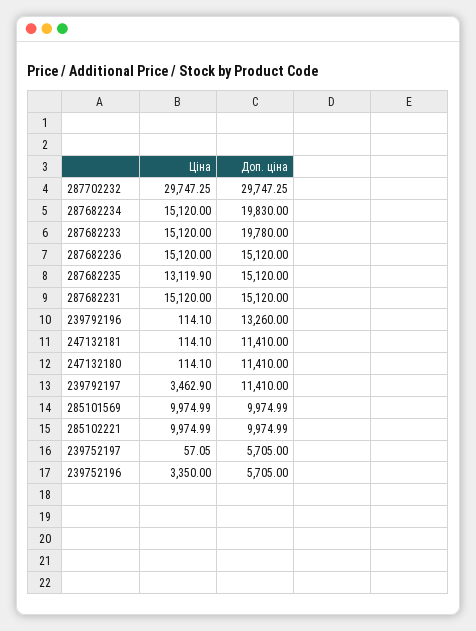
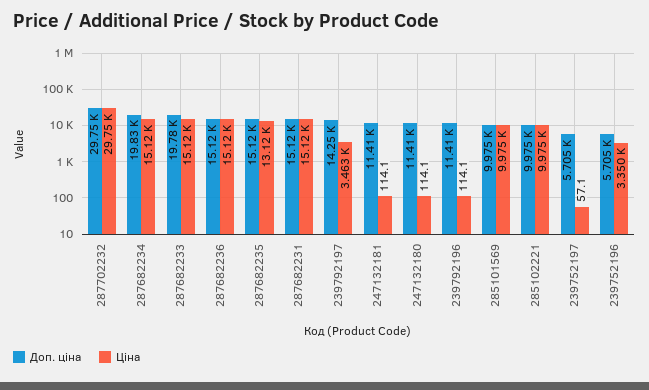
Доп. ціна, 239792196: 13260 -> 11410
Доп. ціна, 239792197: 11410 -> 14250

